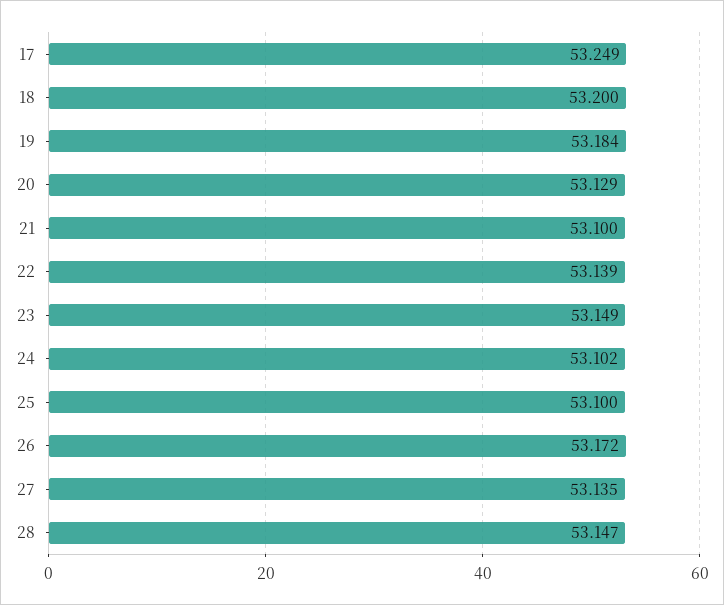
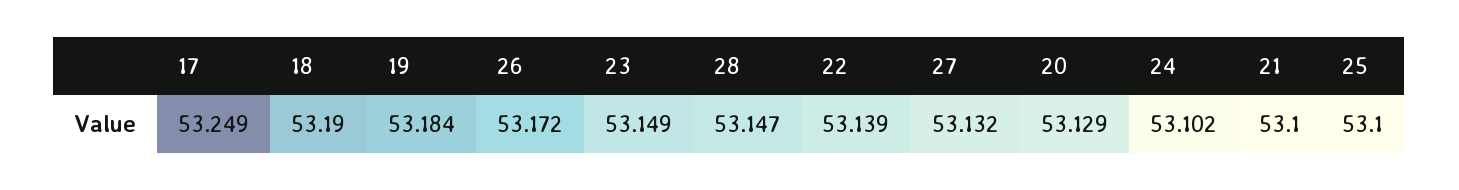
18: 53.2 -> 53.19
27: 53.135 -> 53.132

